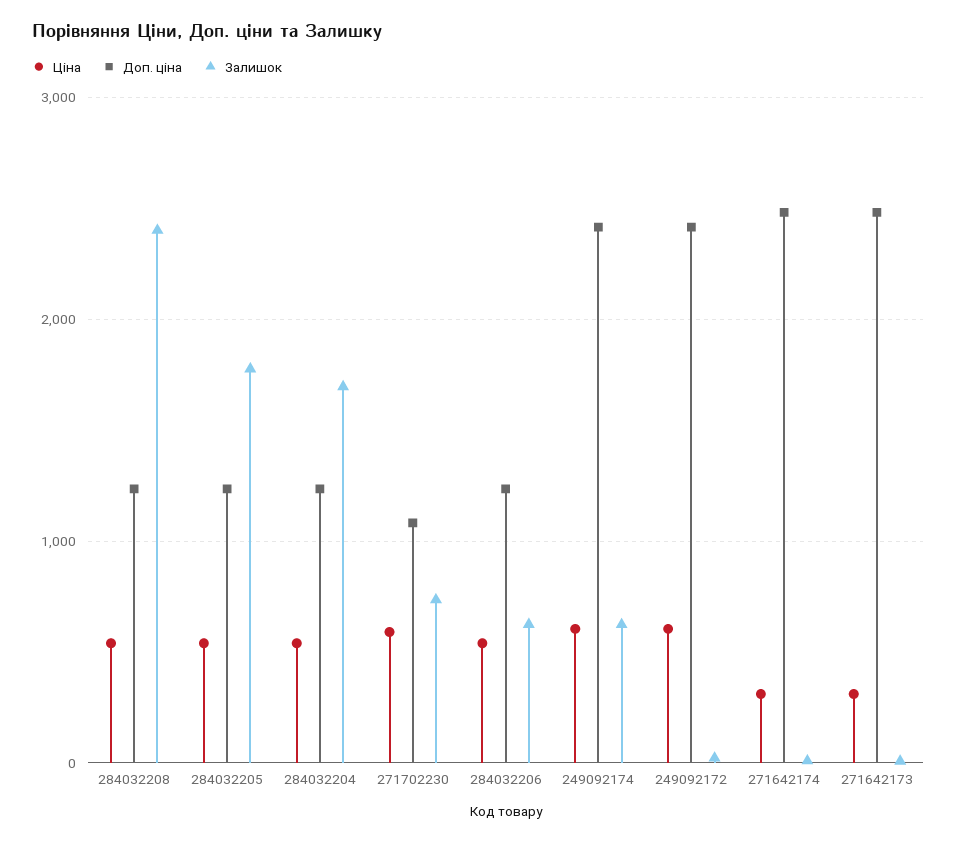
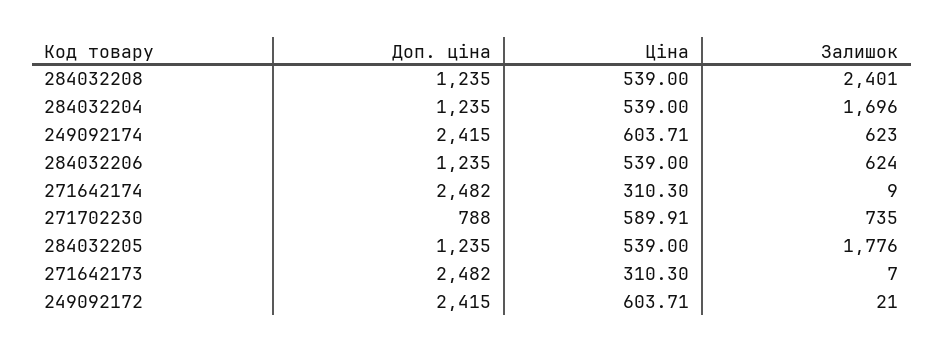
Доп. ціна, 271702230: 1100 -> 788

